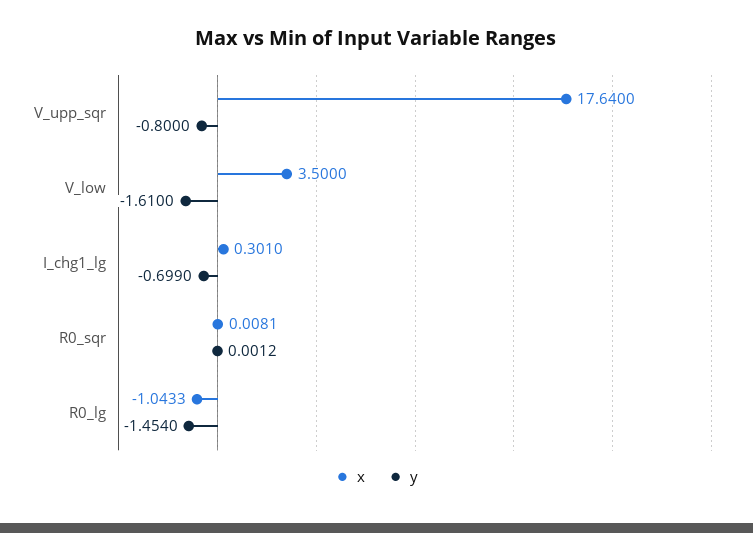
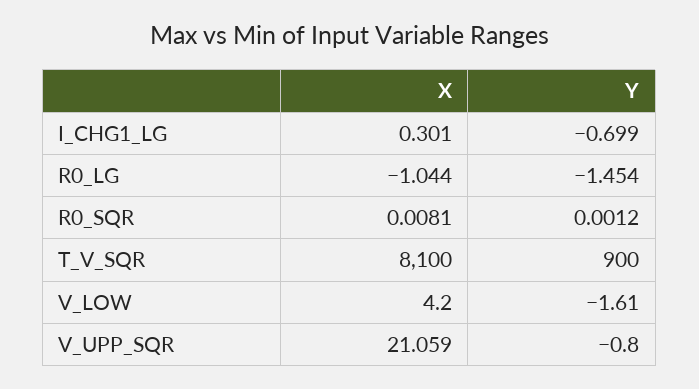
x, V_upp_sqr: 17.64 -> 21.059
x, V_low: 3.5 -> 4.2
x, R0_lg: -1.0433 -> -1.044
x, T_V_SQR: none -> 8100
y, T_V_SQR: none -> 900

